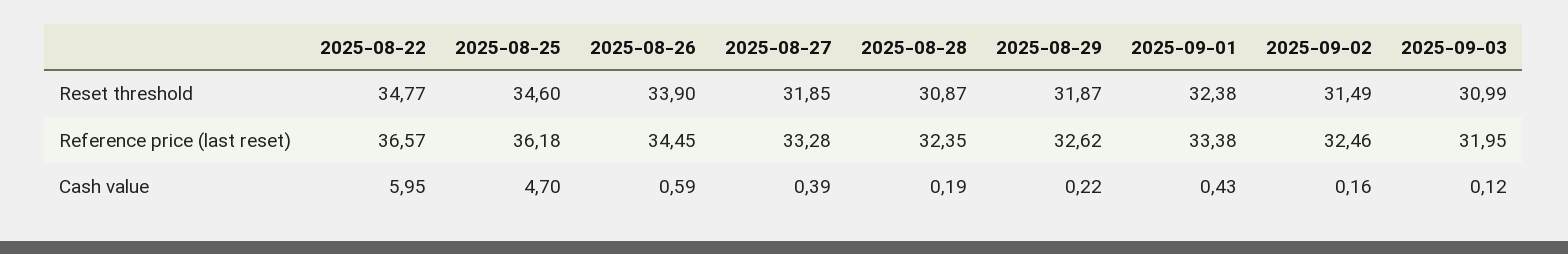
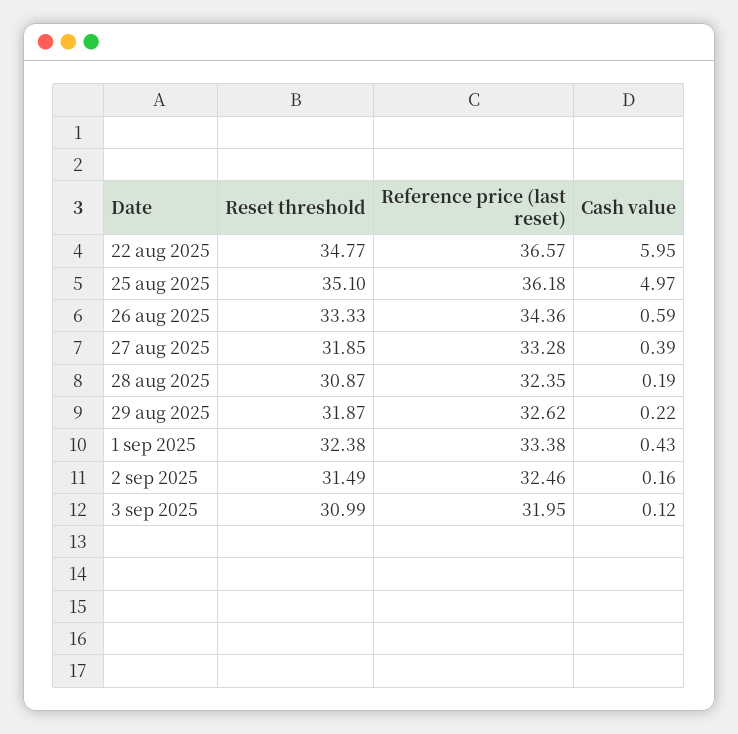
2025-08-25, Reset threshold: 34.6 -> 35.1
2025-08-26, Reset threshold: 33.9 -> 33.33
2025-08-26, Reference price (last reset): 34.45 -> 34.36
2025-08-25, Cash value: 4.7 -> 4.97

